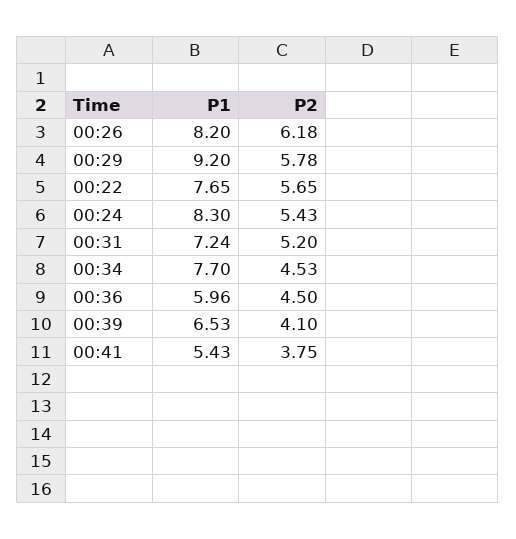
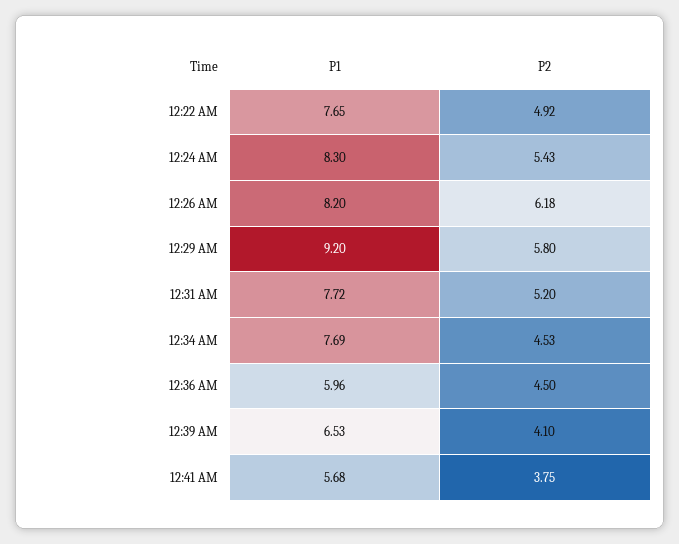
P2, 00:29: 5.78 -> 5.8
P2, 00:22: 5.65 -> 4.92
P1, 00:31: 7.24 -> 7.72
P1, 00:34: 7.7 -> 7.69
P1, 00:41: 5.43 -> 5.68

